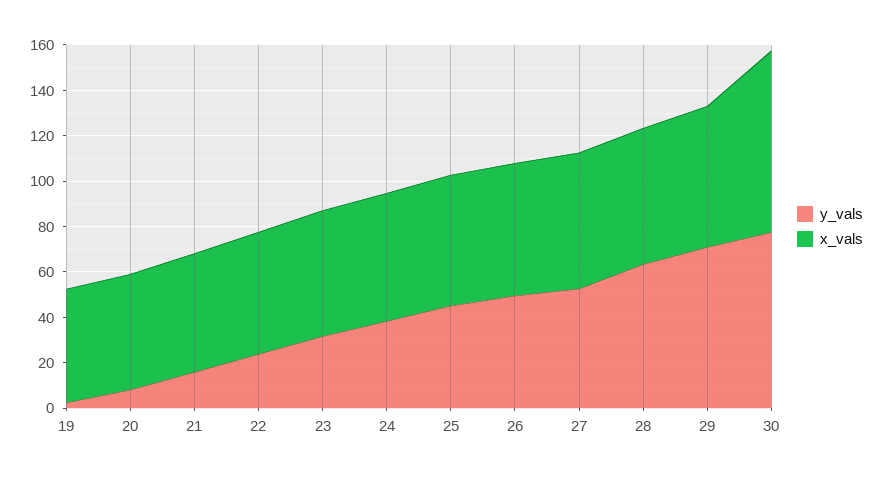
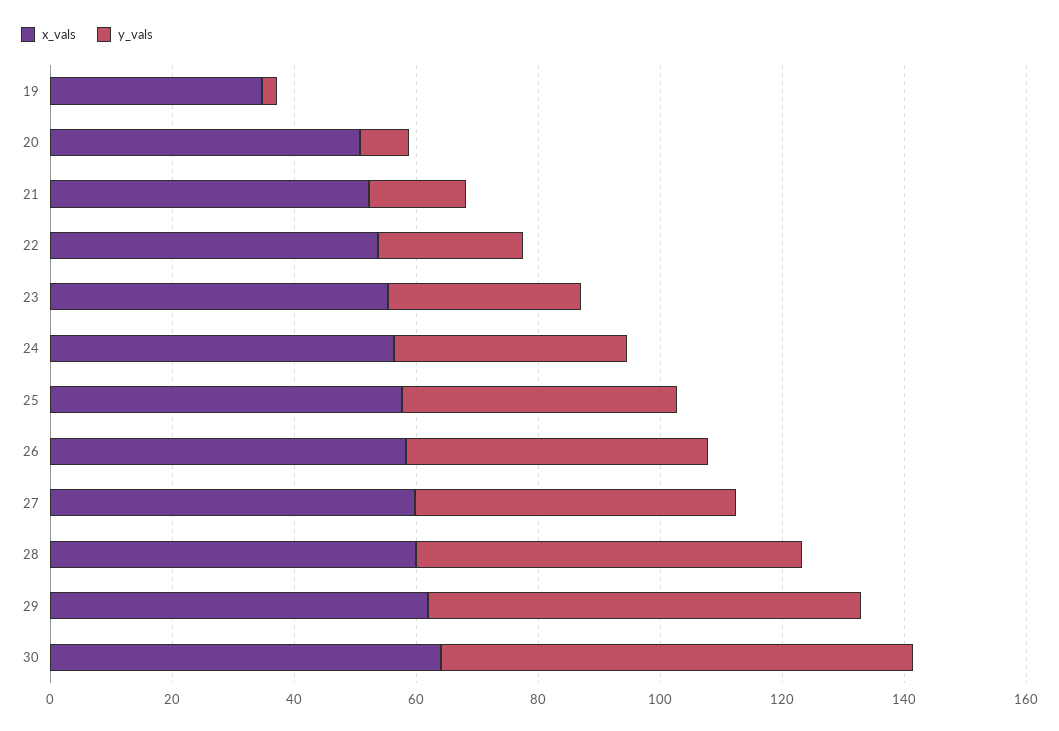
x_vals, 19: 50 -> 35
x_vals, 30: 80 -> 65

